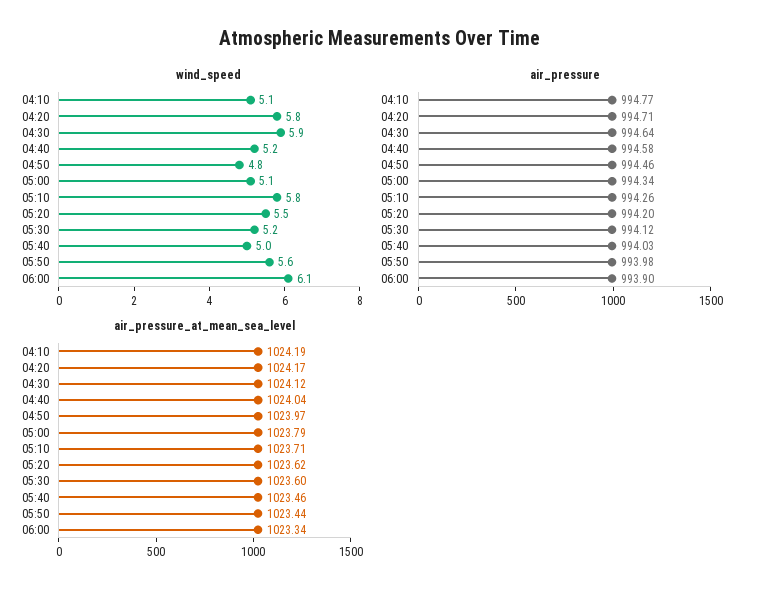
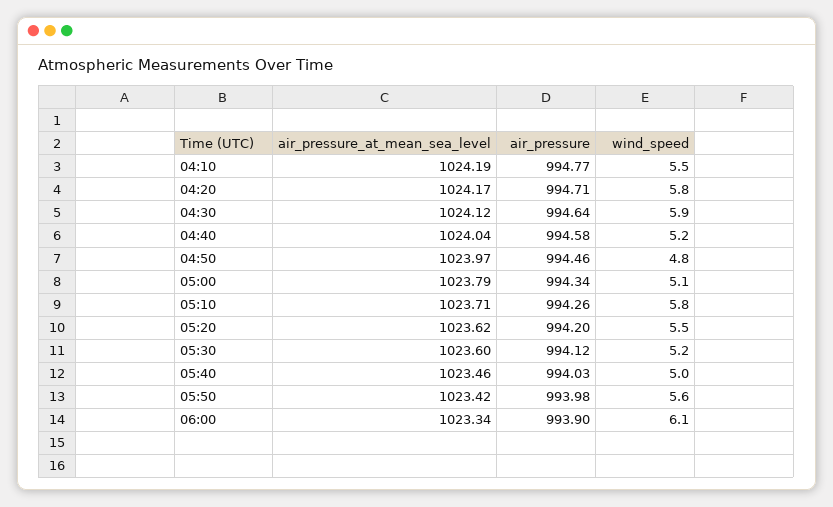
wind_speed, 04:10: 5.1 -> 5.5
air_pressure_at_mean_sea_level, 05:50: 1023.44 -> 1023.42

